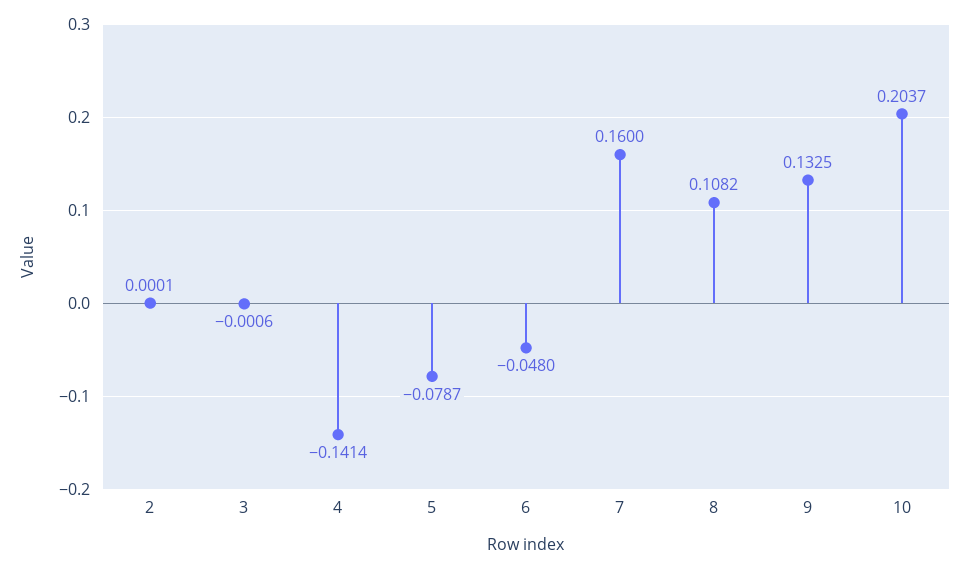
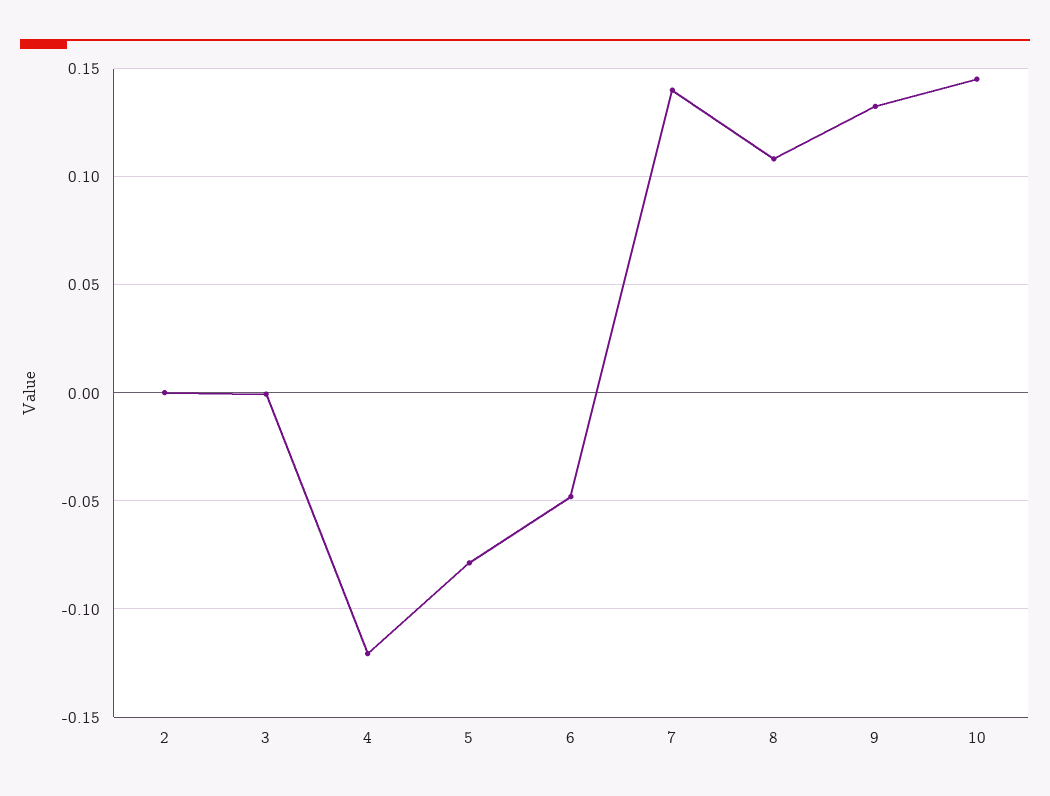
4: -0.1414 -> -0.12
7: 0.16 -> 0.14
10: 0.2037 -> 0.145

